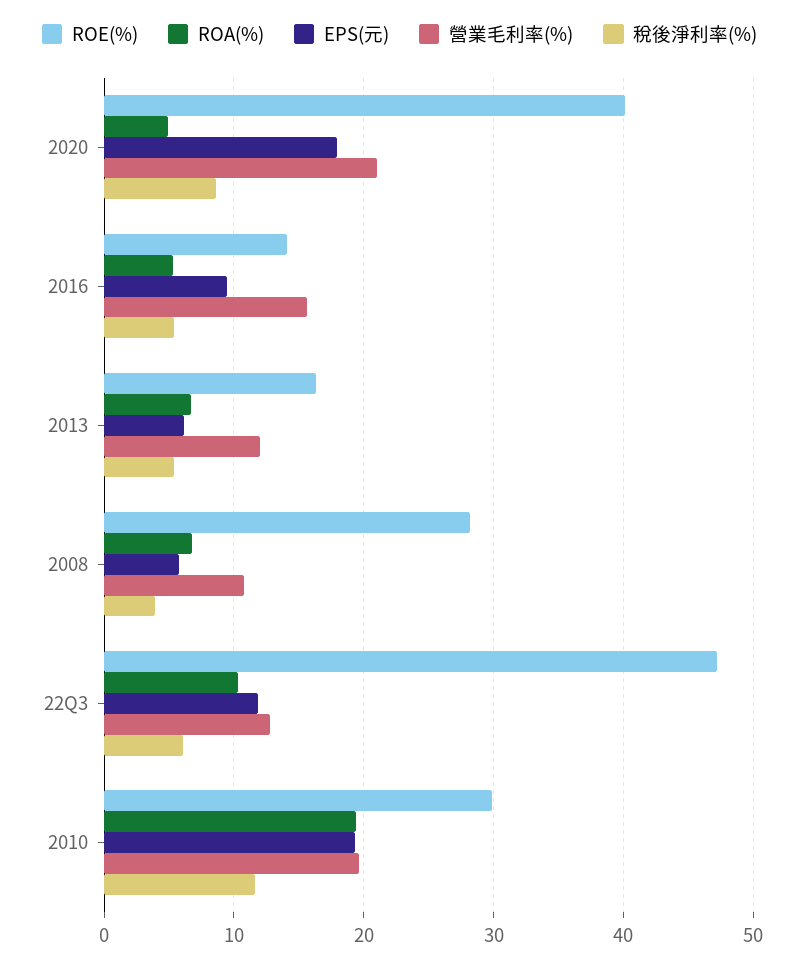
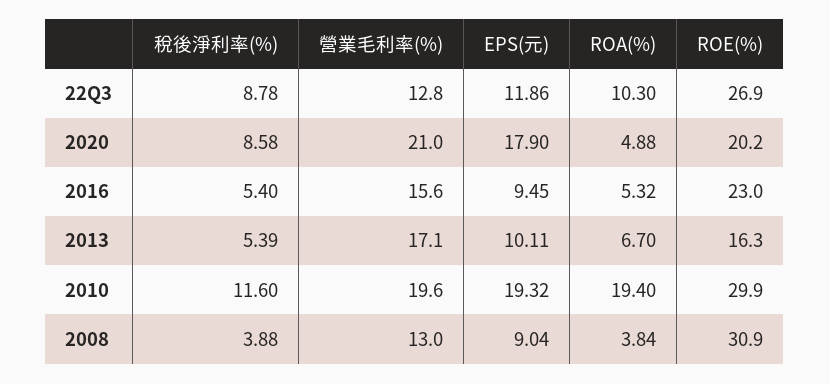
ROE(%), 2020: 40 -> 20.2
ROE(%), 2016: 14 -> 23
EPS(元), 2013: 6 -> 10.11
營業毛利率(%), 2013: 12 -> 17.1
ROE(%), 2008: 28 -> 30.9
ROA(%), 2008: 7 -> 3.84
EPS(元), 2008: 6 -> 9.04
營業毛利率(%), 2008: 11 -> 13
ROE(%), 22Q3: 47 -> 26.9
稅後淨利率(%), 22Q3: 6 -> 8.78

